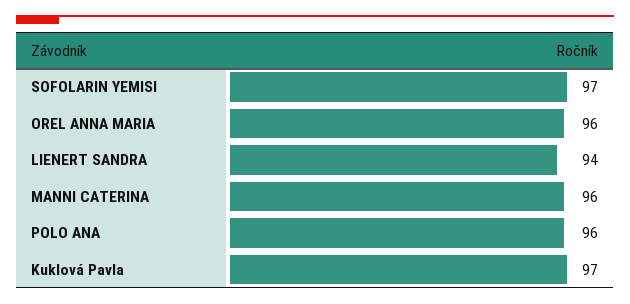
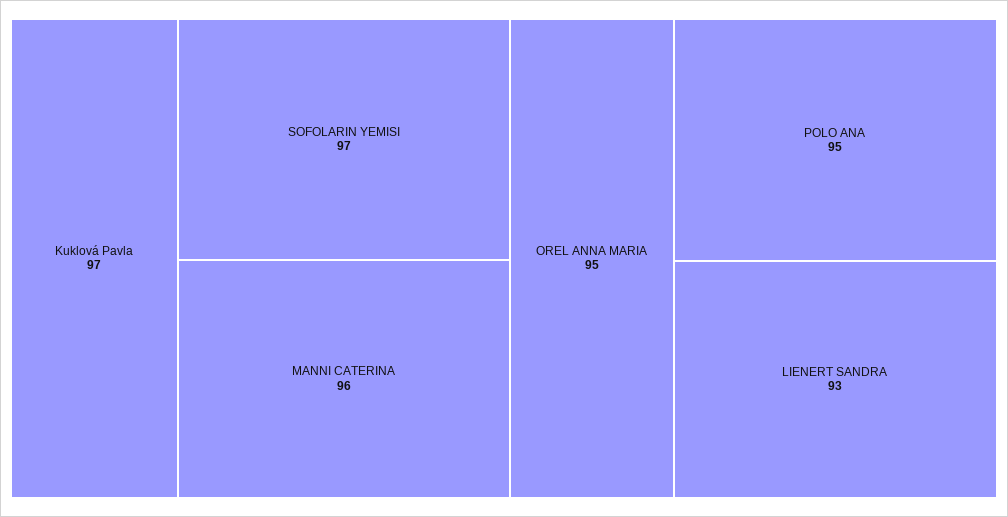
OREL ANNA MARIA: 96 -> 95
LIENERT SANDRA: 94 -> 93
POLO ANA: 96 -> 95

